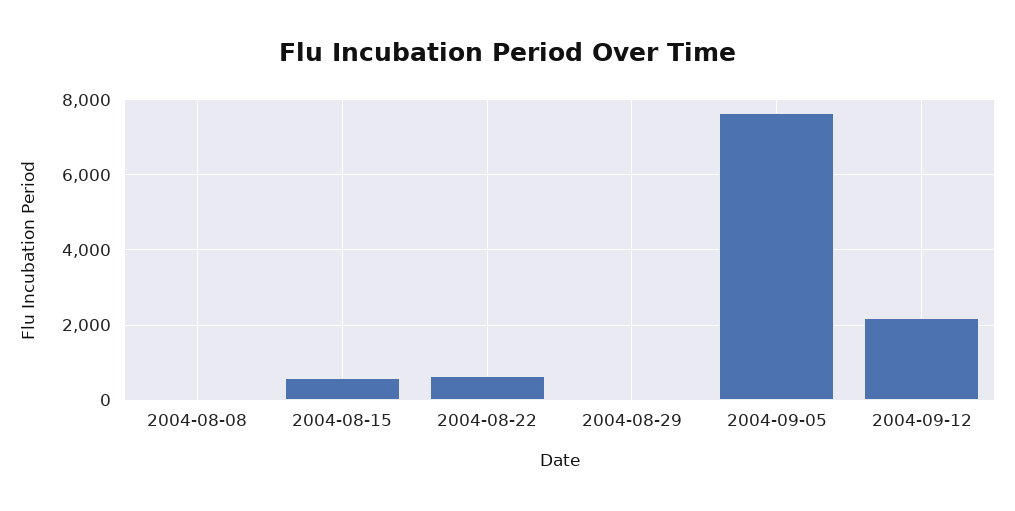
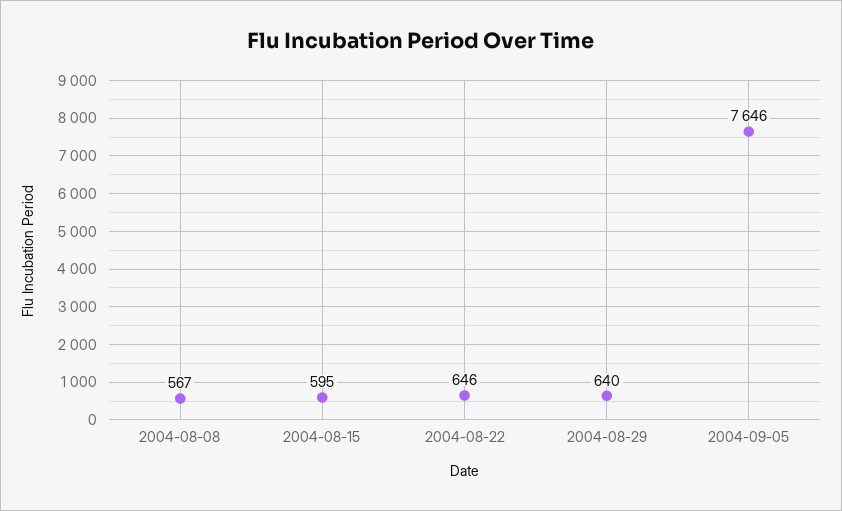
2004-08-08: 0 -> 567
2004-08-29: 0 -> 640
2004-09-12: 2200 -> none

